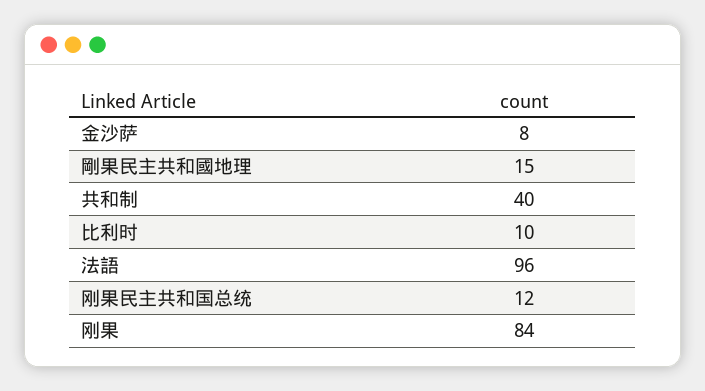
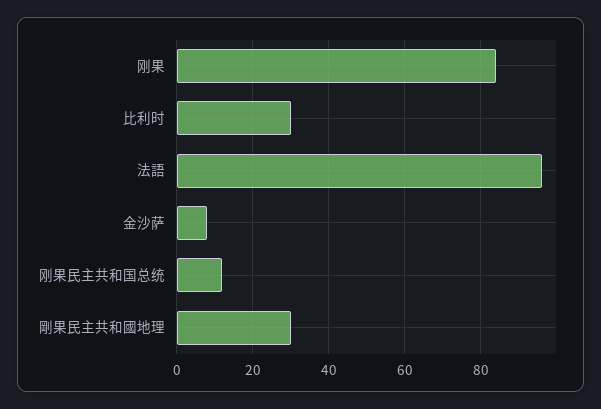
剛果民主共和國地理: 15 -> 30
共和制: 40 -> none
比利时: 10 -> 30

